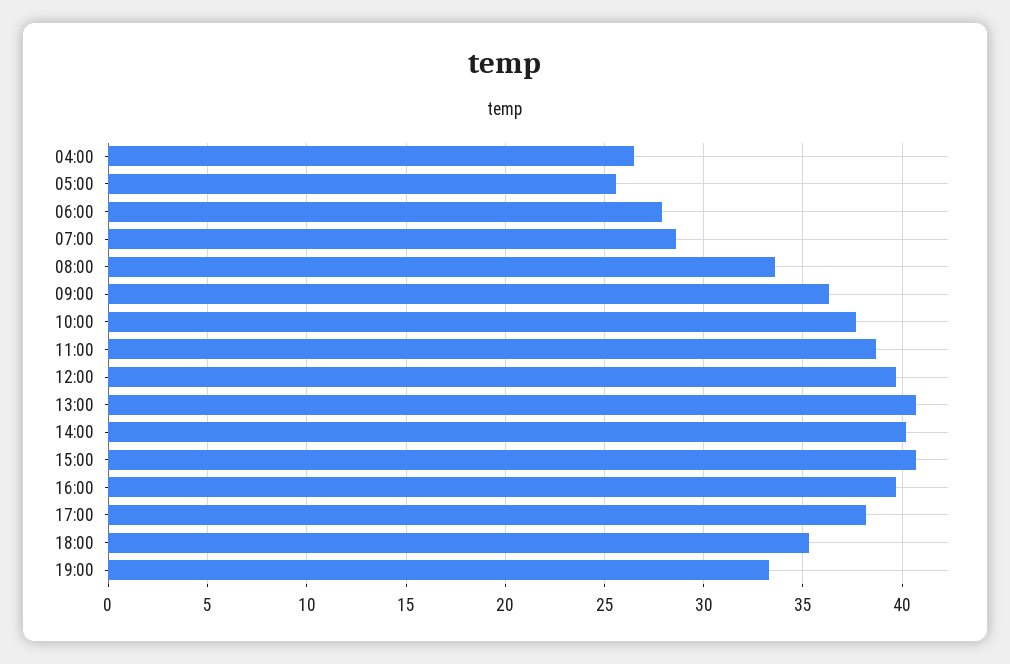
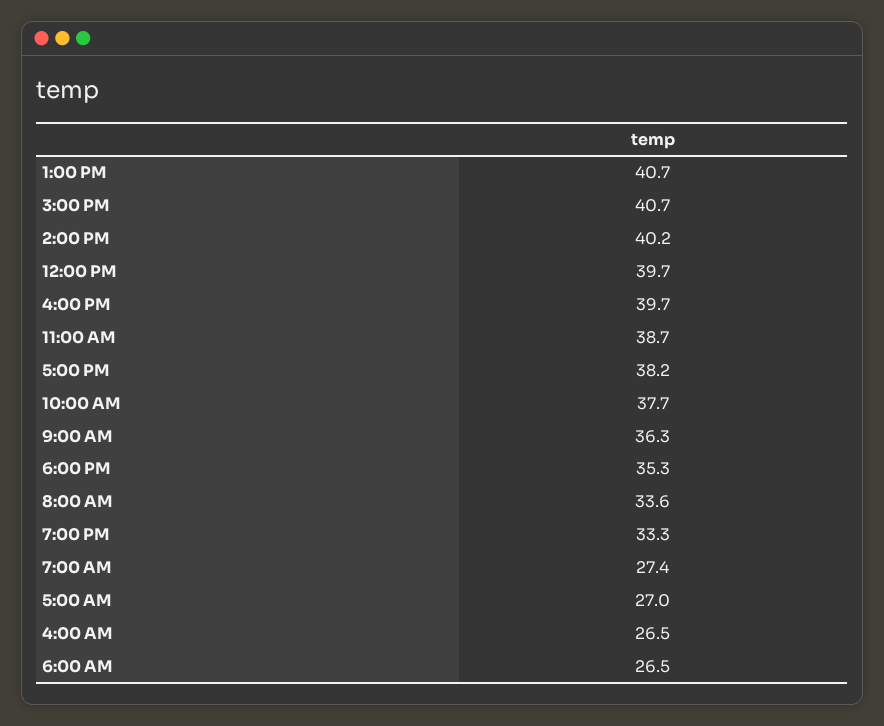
05:00: 25.5 -> 27
06:00: 28 -> 26.5
07:00: 28.5 -> 27.4

